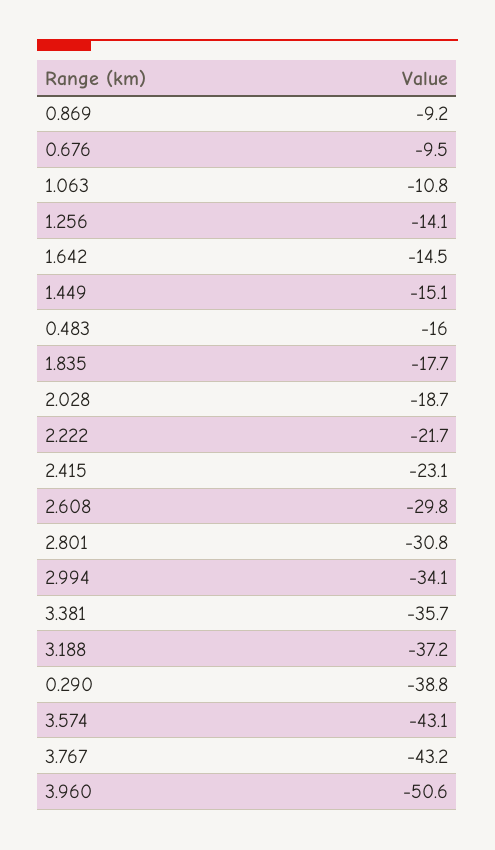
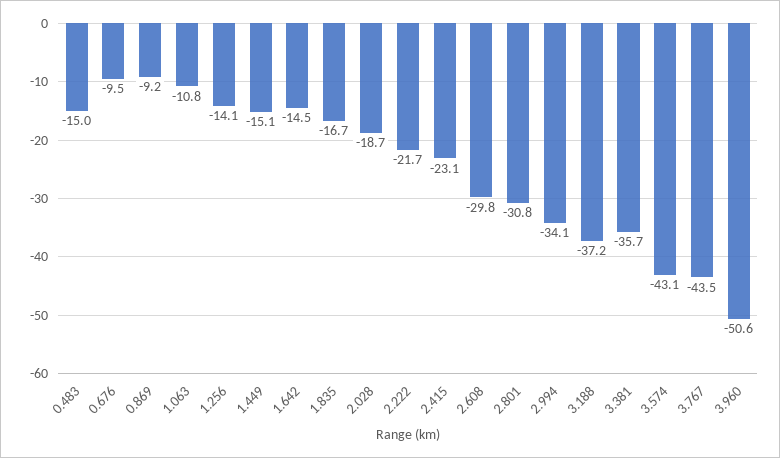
0.483: -16 -> -15
1.835: -17.7 -> -16.7
0.290: -38.8 -> none
3.767: -43.2 -> -43.5

